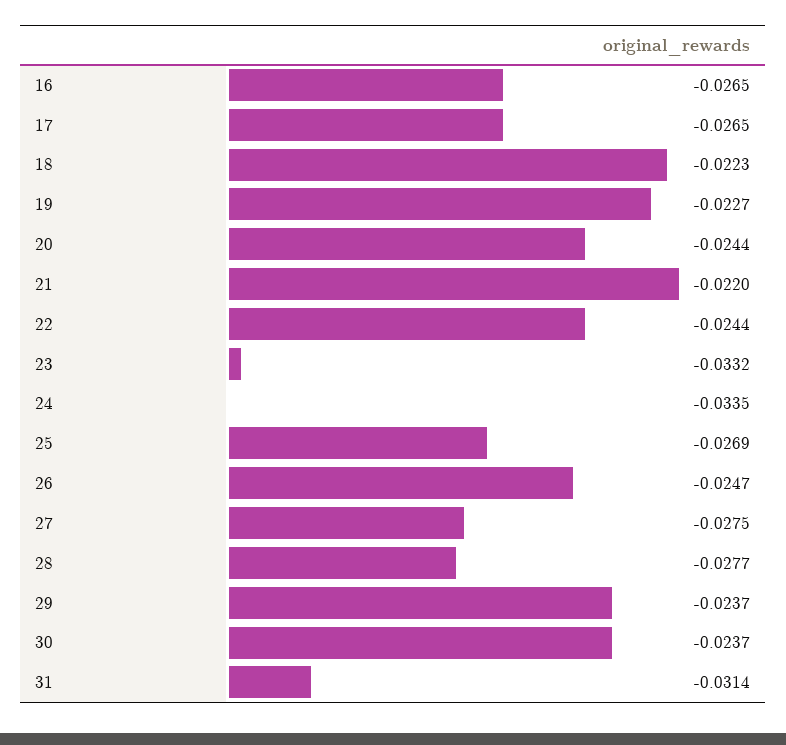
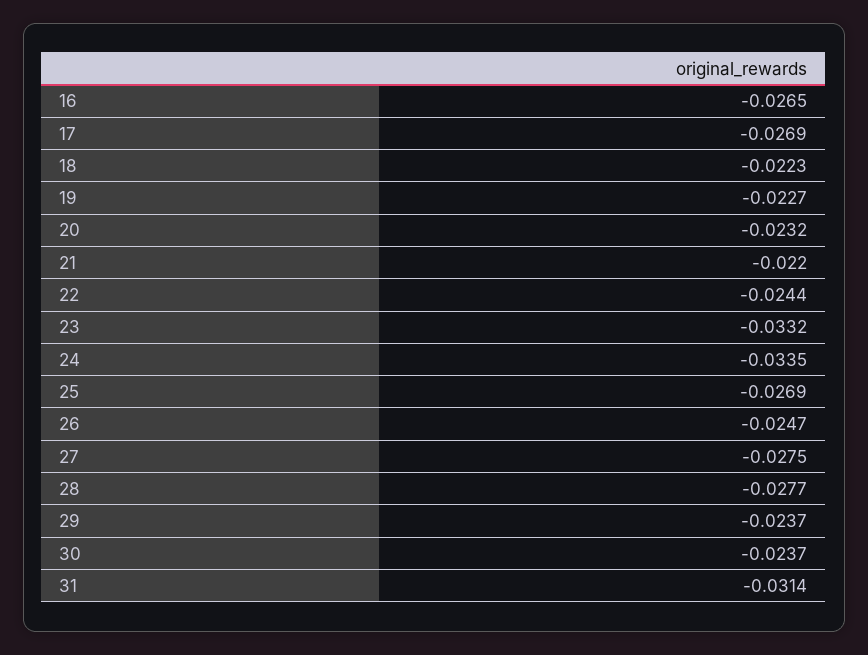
17: -0.0265 -> -0.0269
20: -0.0244 -> -0.0232

